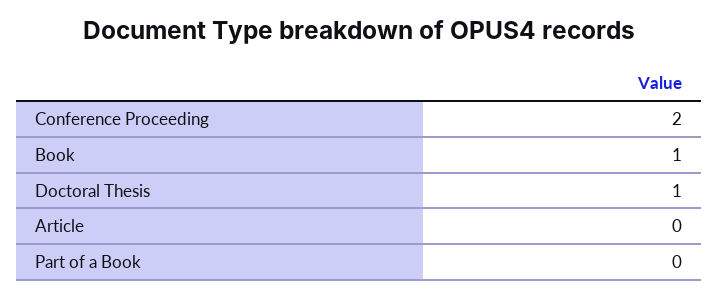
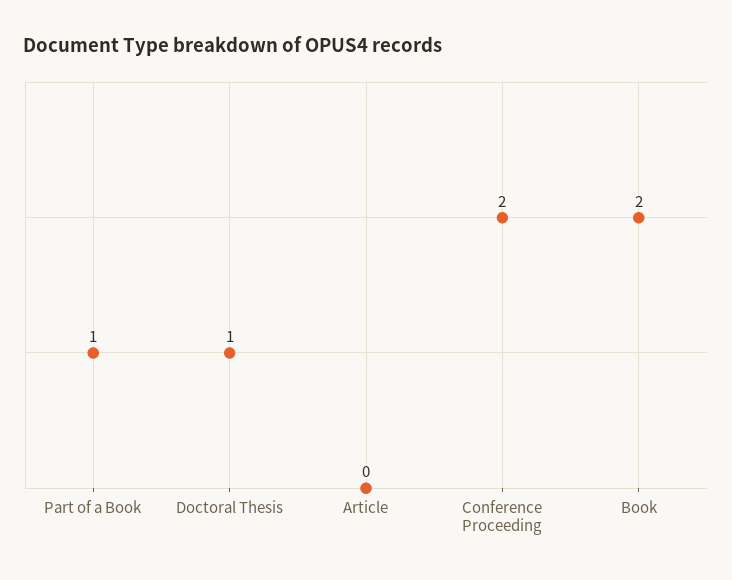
Book: 1 -> 2
Part of a Book: 0 -> 1

